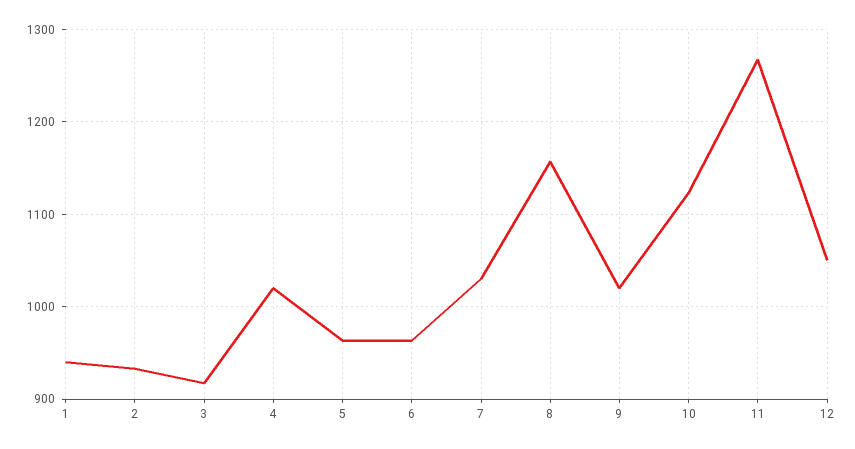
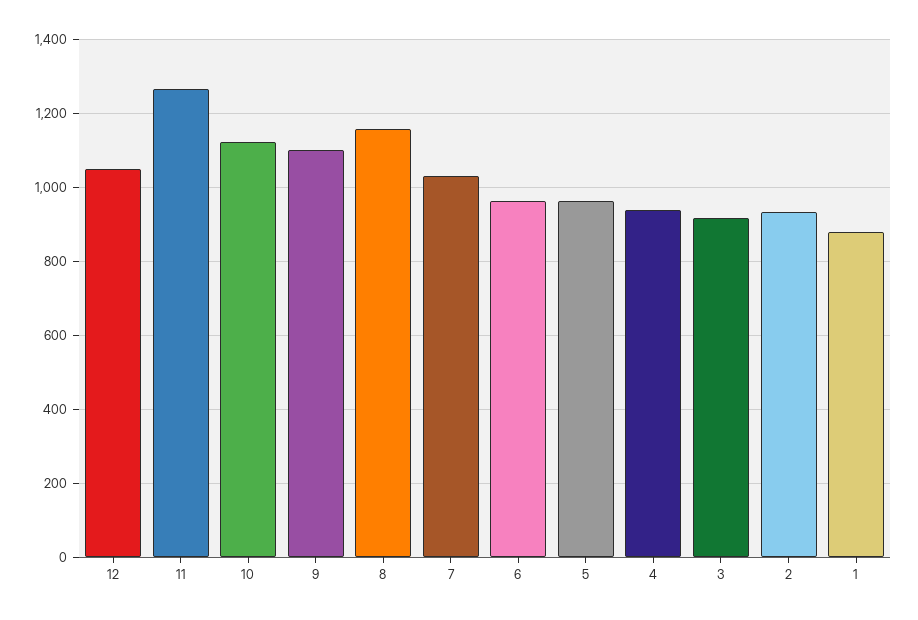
1: 940 -> 880
4: 1020 -> 940
9: 1020 -> 1100

